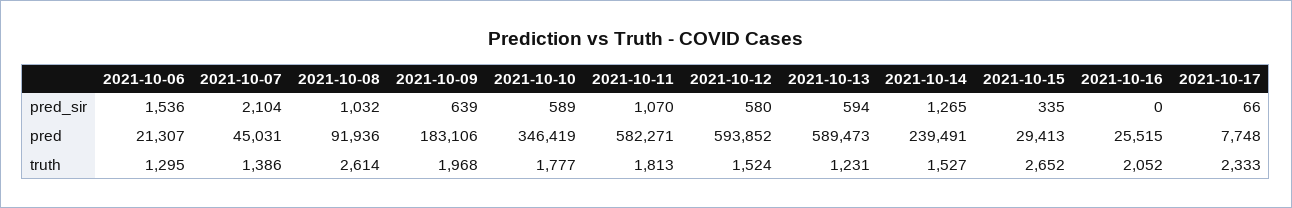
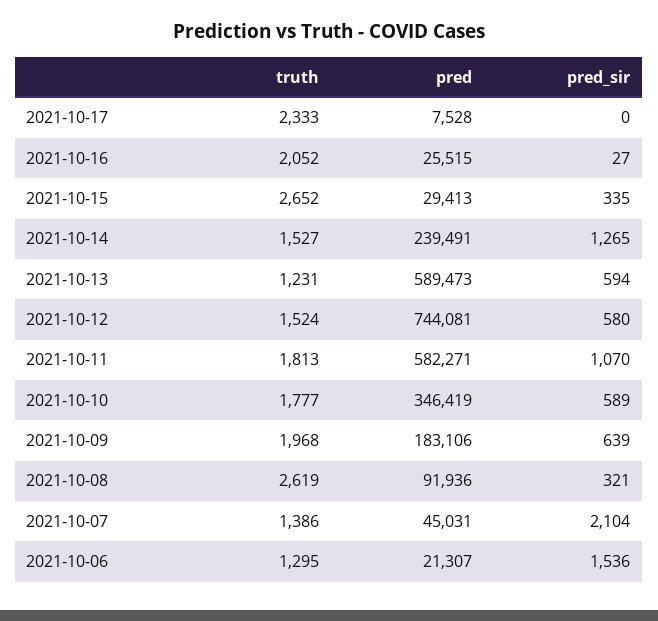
2021-10-08, pred_sir: 1032 -> 321
2021-10-16, pred_sir: 0 -> 27
2021-10-17, pred_sir: 66 -> 0
2021-10-12, pred: 593852 -> 744081
2021-10-17, pred: 7748 -> 7528
2021-10-08, truth: 2614 -> 2619

